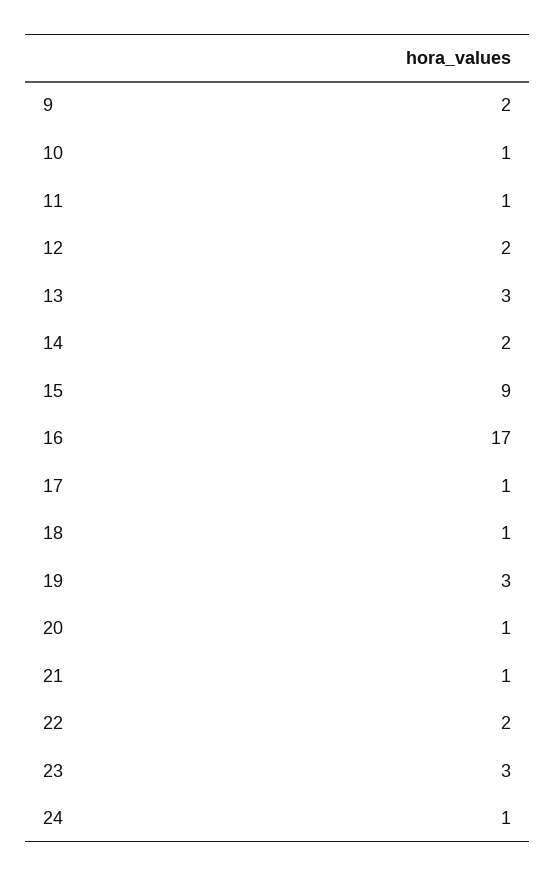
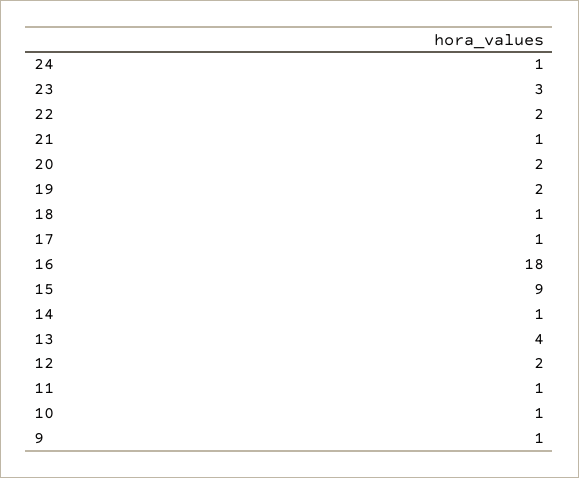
9: 2 -> 1
13: 3 -> 4
14: 2 -> 1
16: 17 -> 18
19: 3 -> 2
20: 1 -> 2

